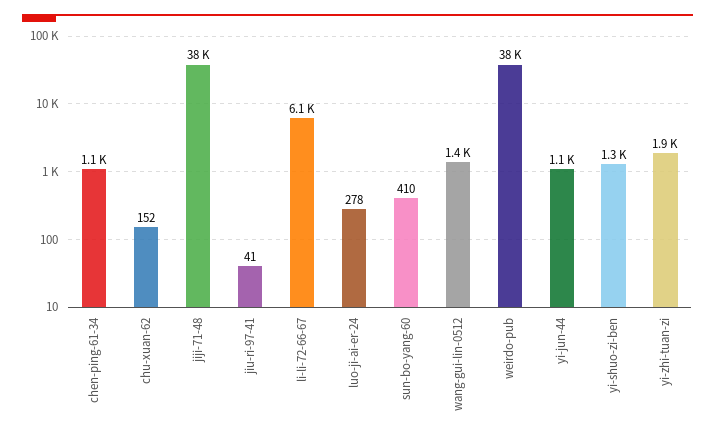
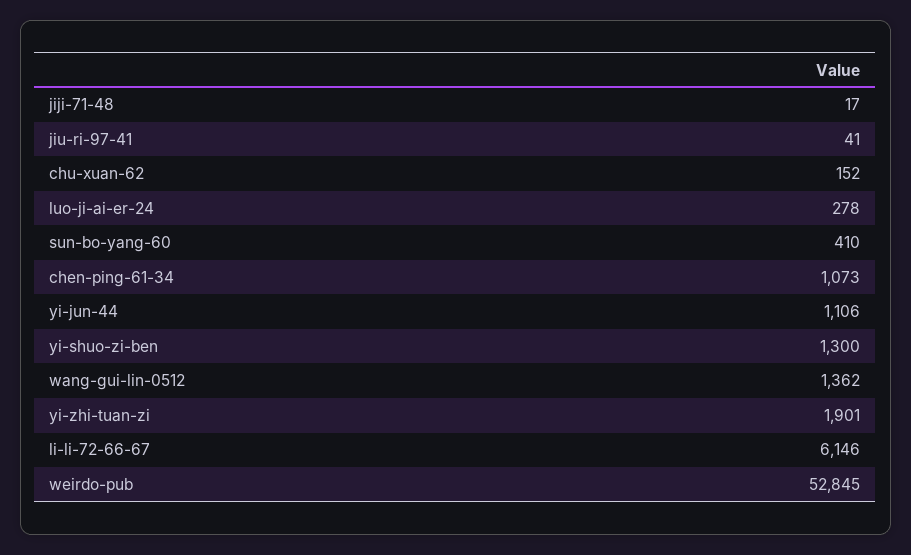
jiji-71-48: 38000 -> 17
weirdo-pub: 38000 -> 52845

